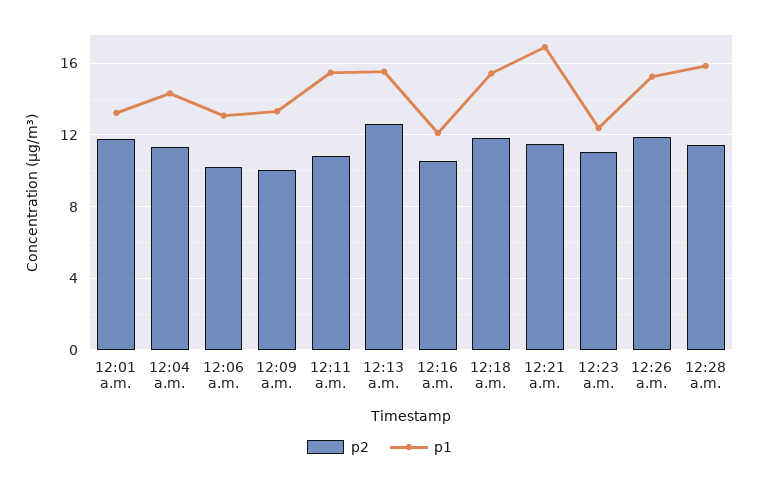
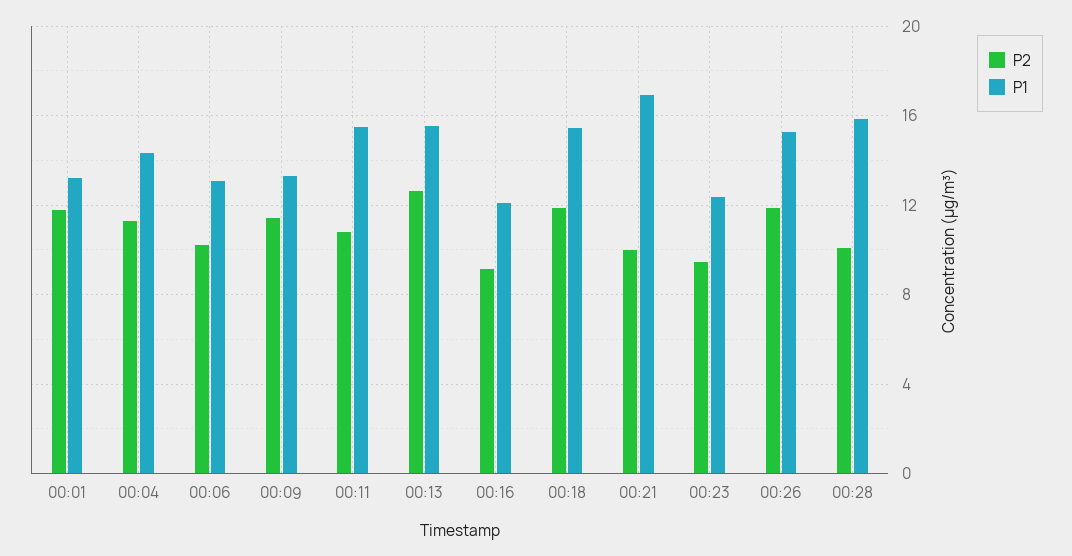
p2, 12:09 a.m.: 10 -> 11.5
p2, 12:16 a.m.: 10.5 -> 9
p2, 12:21 a.m.: 11.5 -> 10
p2, 12:23 a.m.: 11 -> 9.5
p2, 12:28 a.m.: 11.5 -> 10

